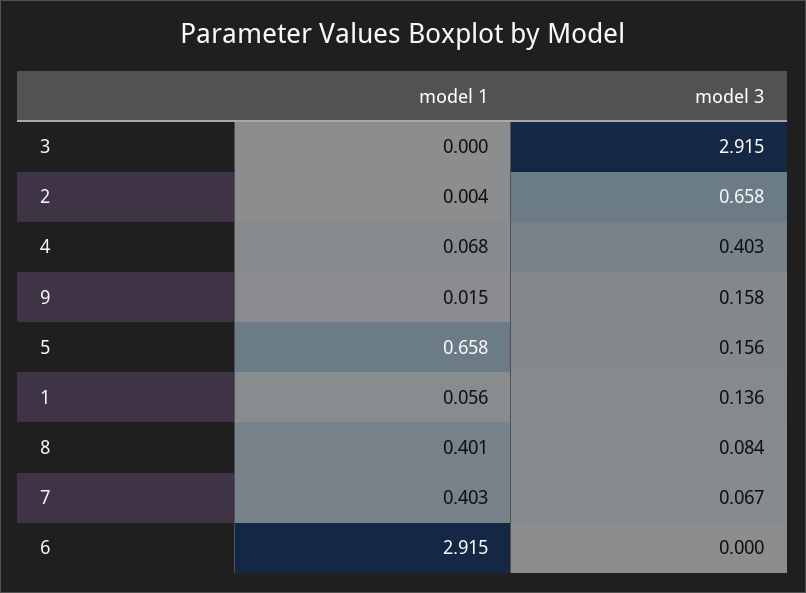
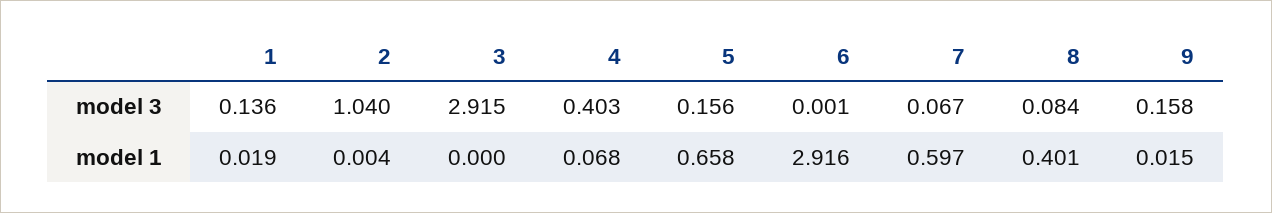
model 3, 2: 0.658 -> 1.04
model 1, 1: 0.056 -> 0.019
model 1, 7: 0.403 -> 0.597
model 1, 6: 2.915 -> 2.916
model 3, 6: 0 -> 0.001

